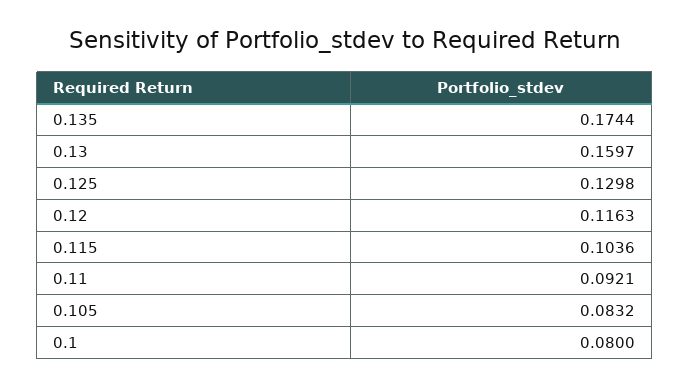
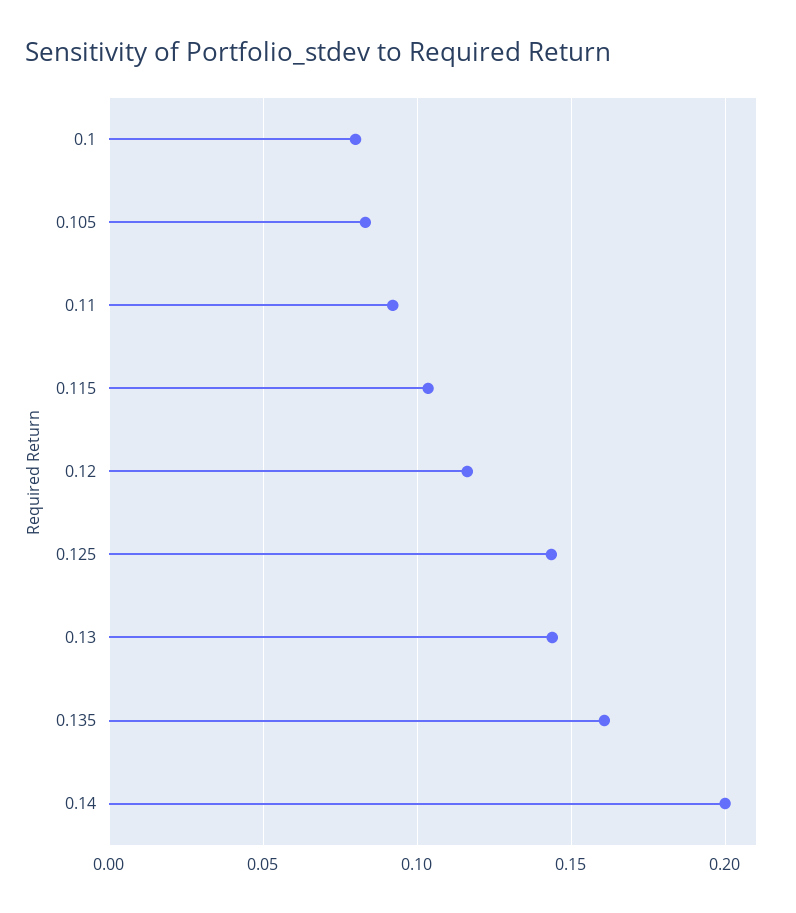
0.135: 0.1744 -> 0.16
0.13: 0.1597 -> 0.145
0.125: 0.1298 -> 0.145
0.14: none -> 0.2

